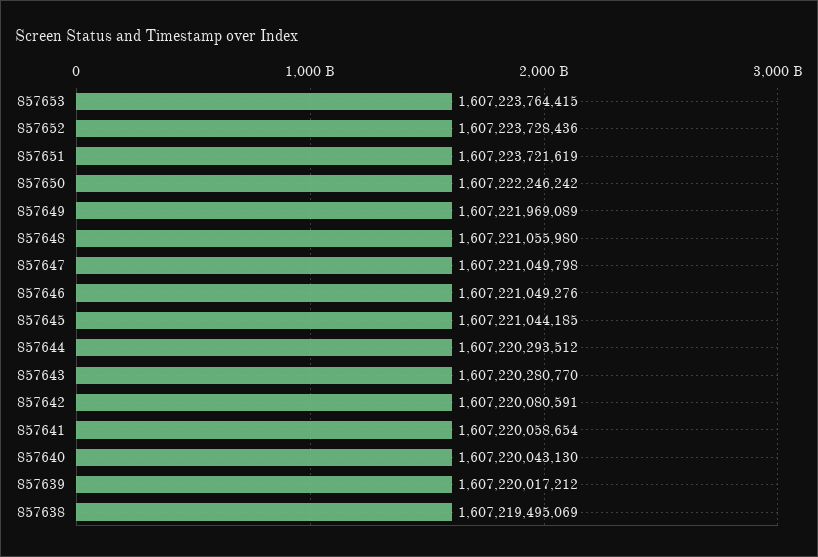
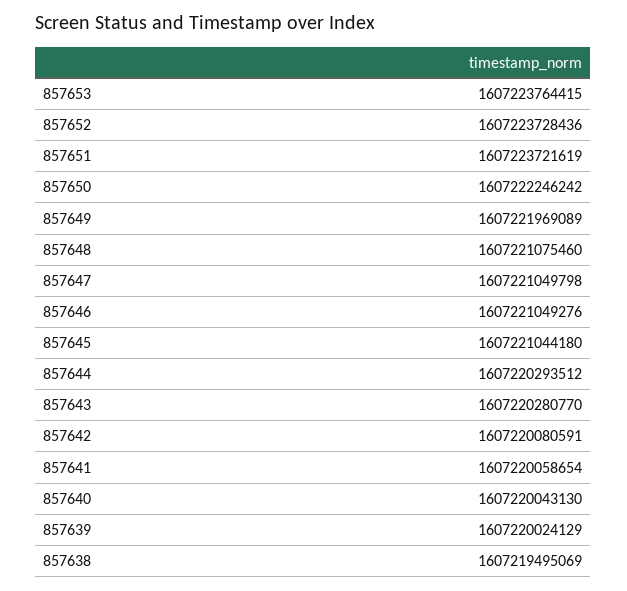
857648: 1607221055980 -> 1607221075460
857645: 1607221044185 -> 1607221044180
857639: 1607220017212 -> 1607220024129

